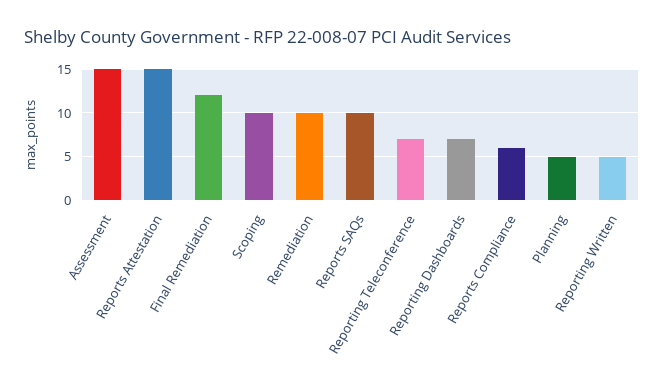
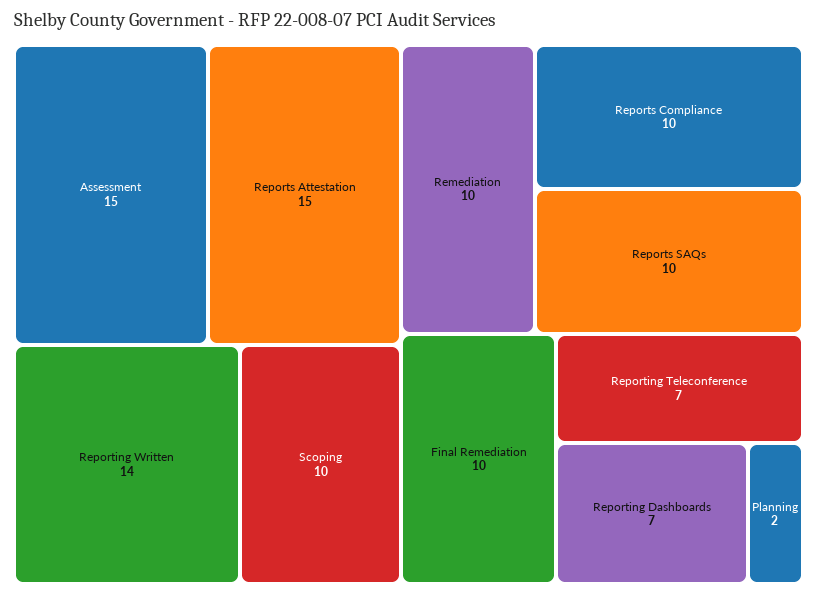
Final Remediation: 12 -> 10
Reports Compliance: 6 -> 10
Planning: 5 -> 2
Reporting Written: 5 -> 14

